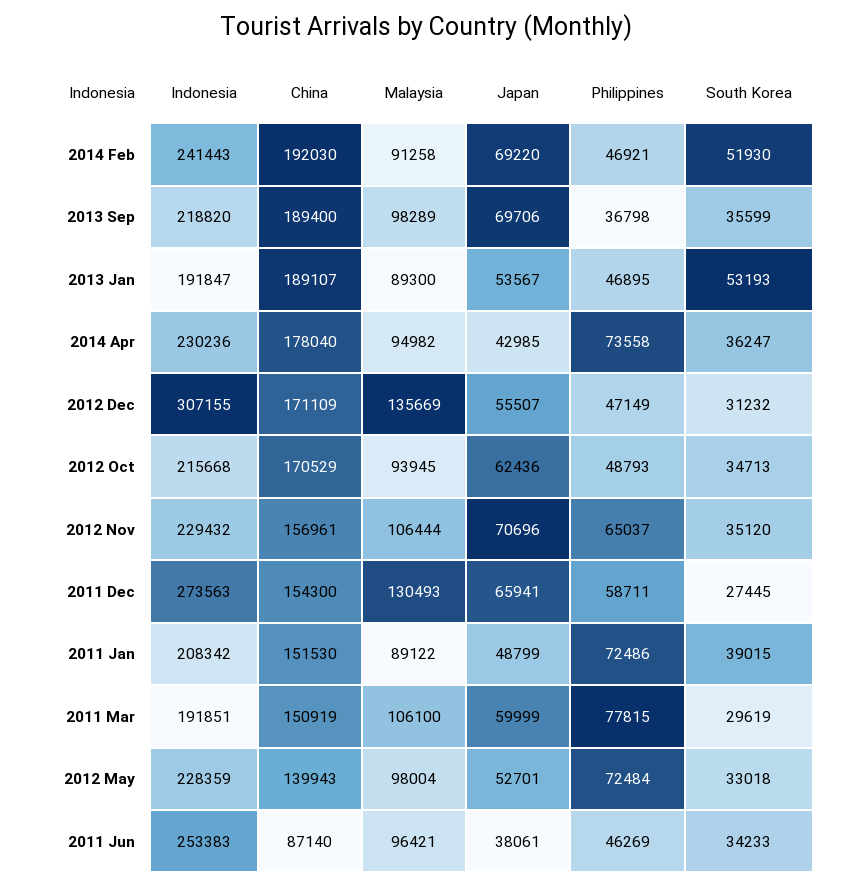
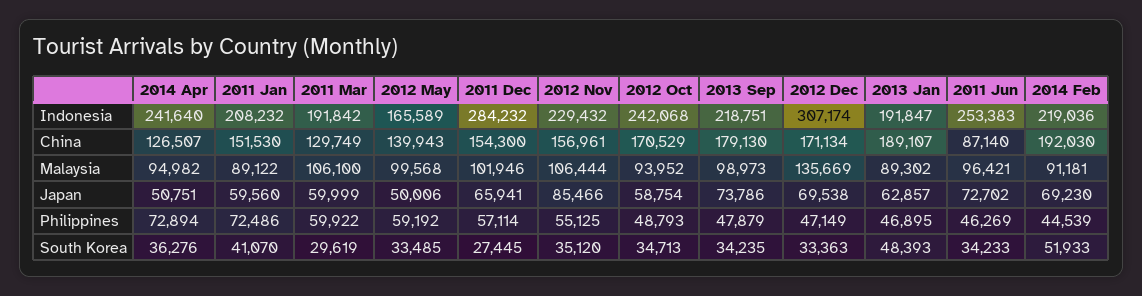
Indonesia, 2014 Feb: 241443 -> 219036
Malaysia, 2014 Feb: 91258 -> 91181
Japan, 2014 Feb: 69220 -> 69230
Philippines, 2014 Feb: 46921 -> 44539
South Korea, 2014 Feb: 51930 -> 51933
Indonesia, 2013 Sep: 218820 -> 218751
China, 2013 Sep: 189400 -> 179130
Malaysia, 2013 Sep: 98289 -> 98973
Japan, 2013 Sep: 69706 -> 73786
Philippines, 2013 Sep: 36798 -> 47879
South Korea, 2013 Sep: 35599 -> 34235
Malaysia, 2013 Jan: 89300 -> 89302
Japan, 2013 Jan: 53567 -> 62857
South Korea, 2013 Jan: 53193 -> 48393
Indonesia, 2014 Apr: 230236 -> 241640
China, 2014 Apr: 178040 -> 126507
Japan, 2014 Apr: 42985 -> 50751
Philippines, 2014 Apr: 73558 -> 72894
South Korea, 2014 Apr: 36247 -> 36276
Indonesia, 2012 Dec: 307155 -> 307174
China, 2012 Dec: 171109 -> 171134
Japan, 2012 Dec: 55507 -> 69538
South Korea, 2012 Dec: 31232 -> 33363
Indonesia, 2012 Oct: 215668 -> 242068
Malaysia, 2012 Oct: 93945 -> 93952
Japan, 2012 Oct: 62436 -> 58754
Japan, 2012 Nov: 70696 -> 85466
Philippines, 2012 Nov: 65037 -> 55125
Indonesia, 2011 Dec: 273563 -> 284232
Malaysia, 2011 Dec: 130493 -> 101946
Philippines, 2011 Dec: 58711 -> 57114
Indonesia, 2011 Jan: 208342 -> 208232
Japan, 2011 Jan: 48799 -> 59560
South Korea, 2011 Jan: 39015 -> 41070
Indonesia, 2011 Mar: 191851 -> 191842
China, 2011 Mar: 150919 -> 129749
Philippines, 2011 Mar: 77815 -> 59922
Indonesia, 2012 May: 228359 -> 165589
Malaysia, 2012 May: 98004 -> 99568
Japan, 2012 May: 52701 -> 50006
Philippines, 2012 May: 72484 -> 59192
South Korea, 2012 May: 33018 -> 33485
Japan, 2011 Jun: 38061 -> 72702

